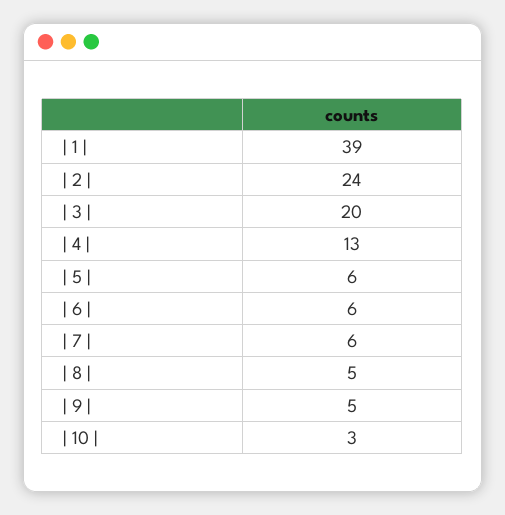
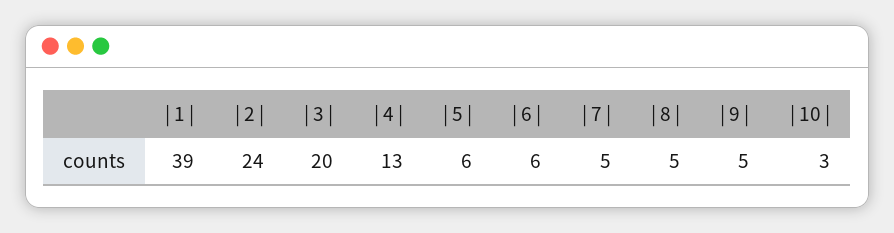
| 7 |: 6 -> 5

